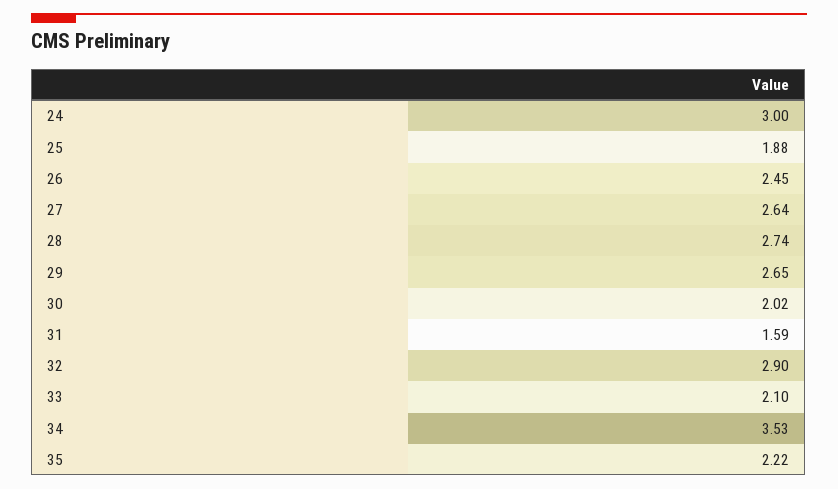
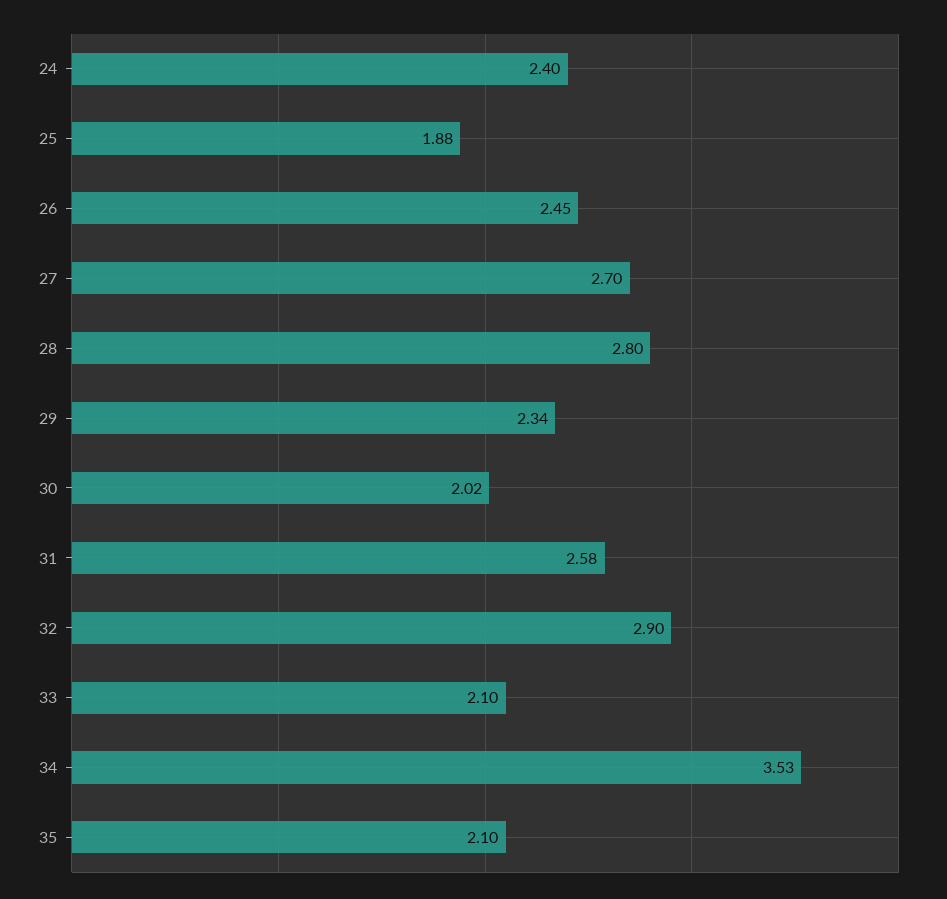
24: 3 -> 2.4
27: 2.64 -> 2.7
28: 2.74 -> 2.8
29: 2.65 -> 2.34
31: 1.59 -> 2.58
35: 2.22 -> 2.1

